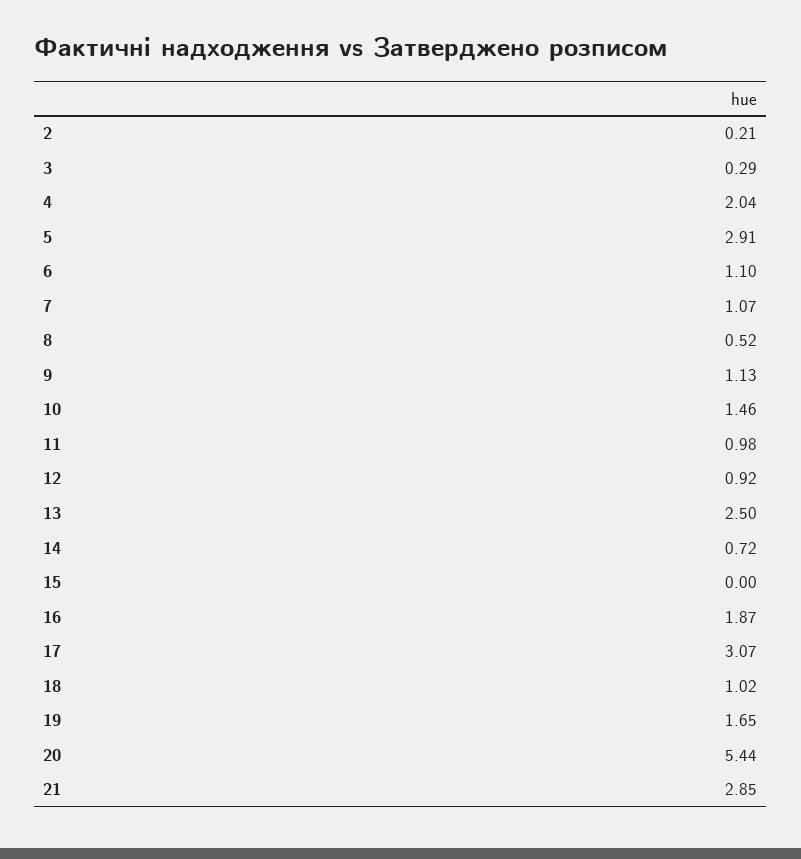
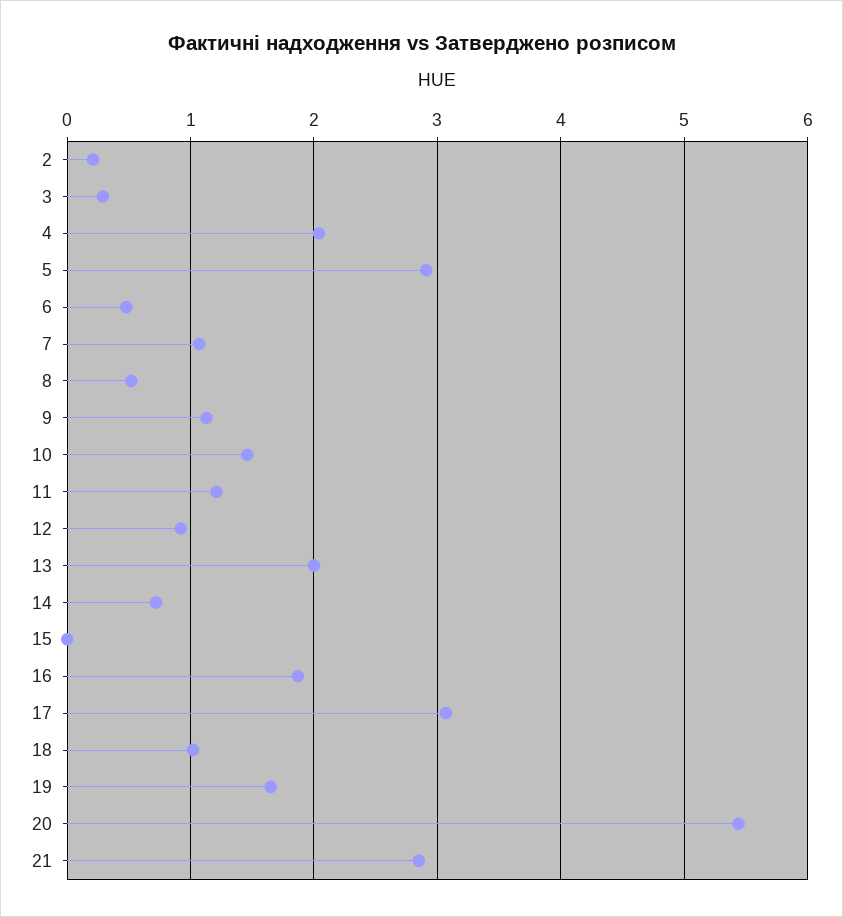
6: 1.1 -> 0.5
11: 0.98 -> 1.2
13: 2.5 -> 2

